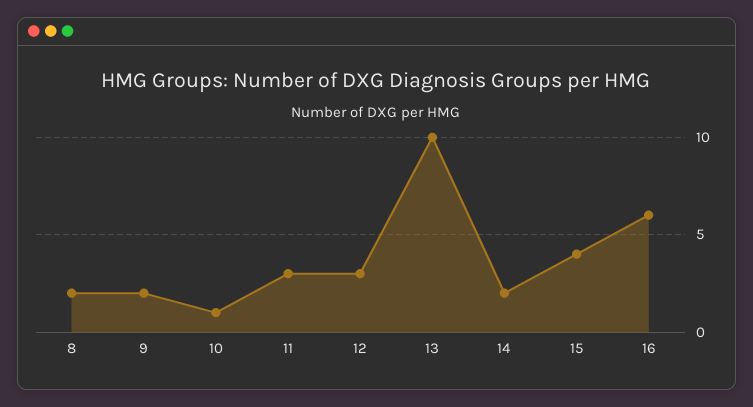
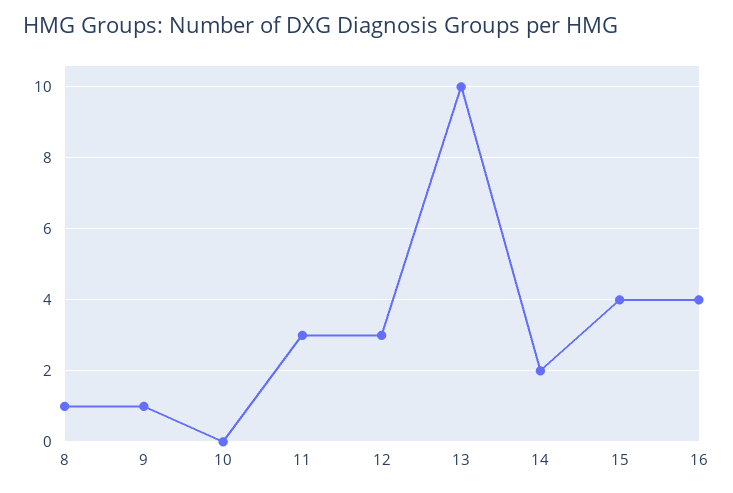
8: 2 -> 1
9: 2 -> 1
10: 1 -> 0
16: 6 -> 4

